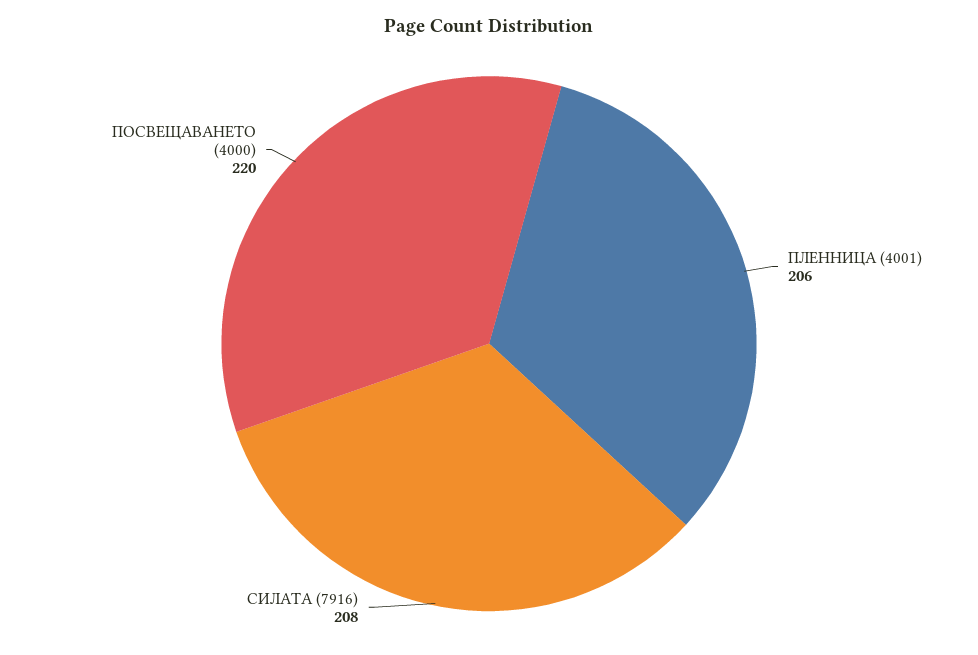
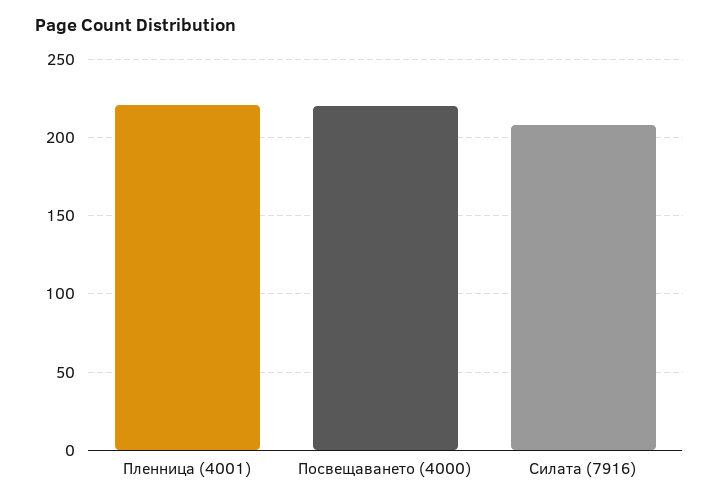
ПЛЕННИЦА (4001): 206 -> 220

